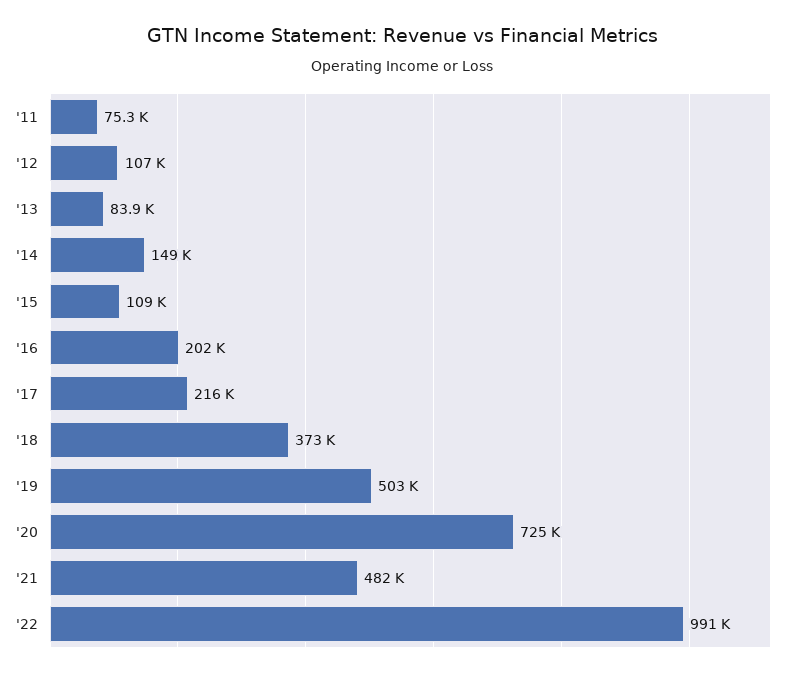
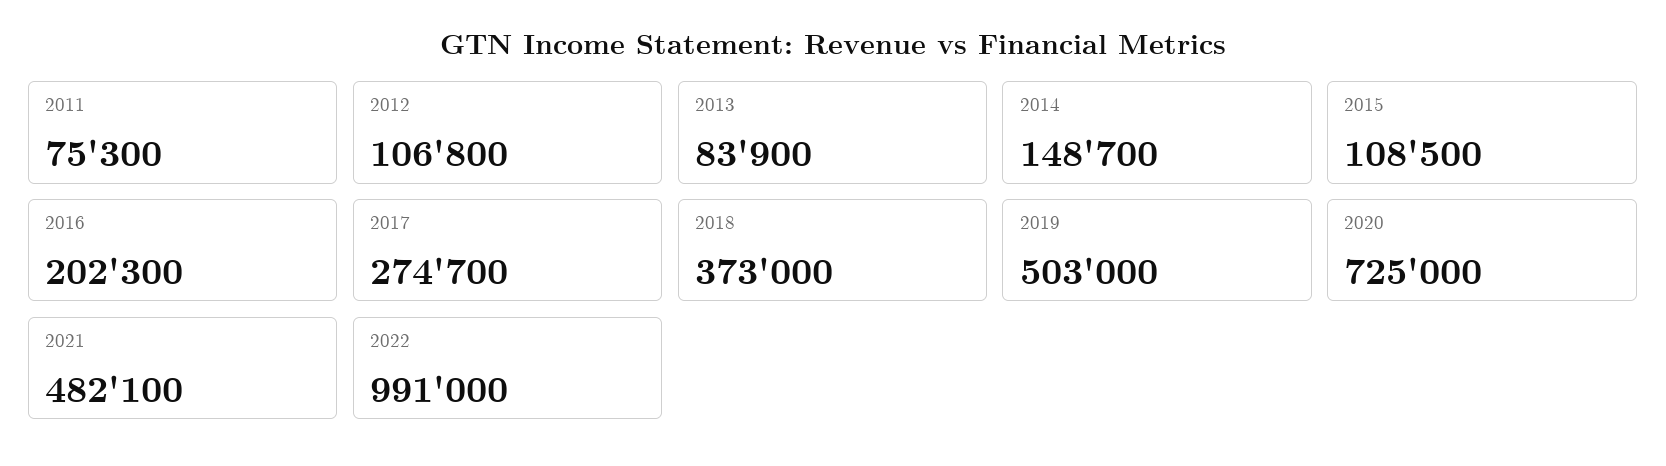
'17: 216000 -> 274700

